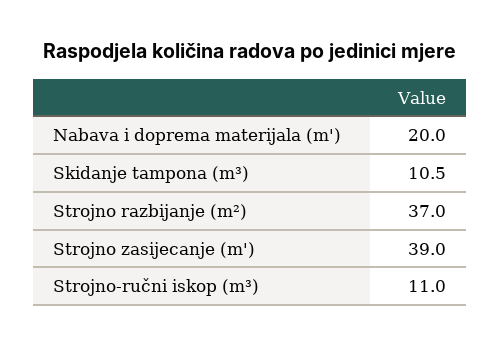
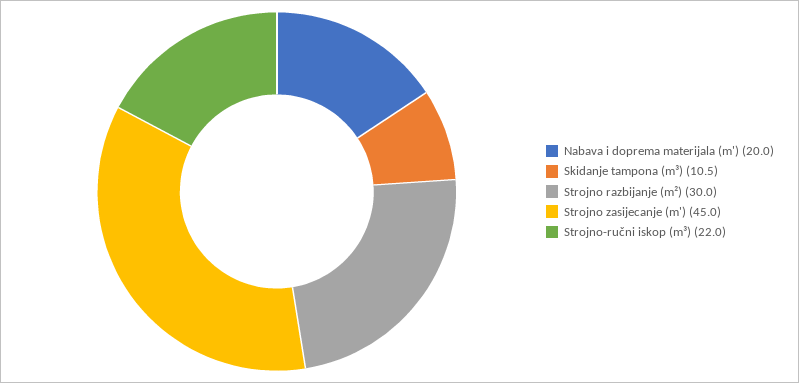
Strojno razbijanje (m²): 37 -> 30
Strojno zasijecanje (m'): 39 -> 45
Strojno-ručni iskop (m³): 11 -> 22

